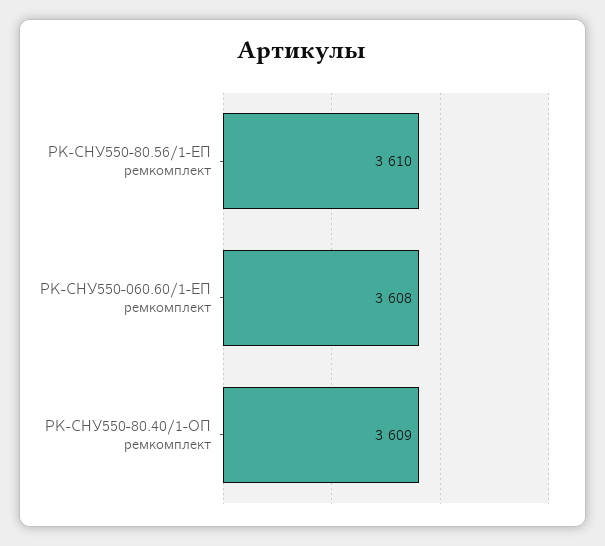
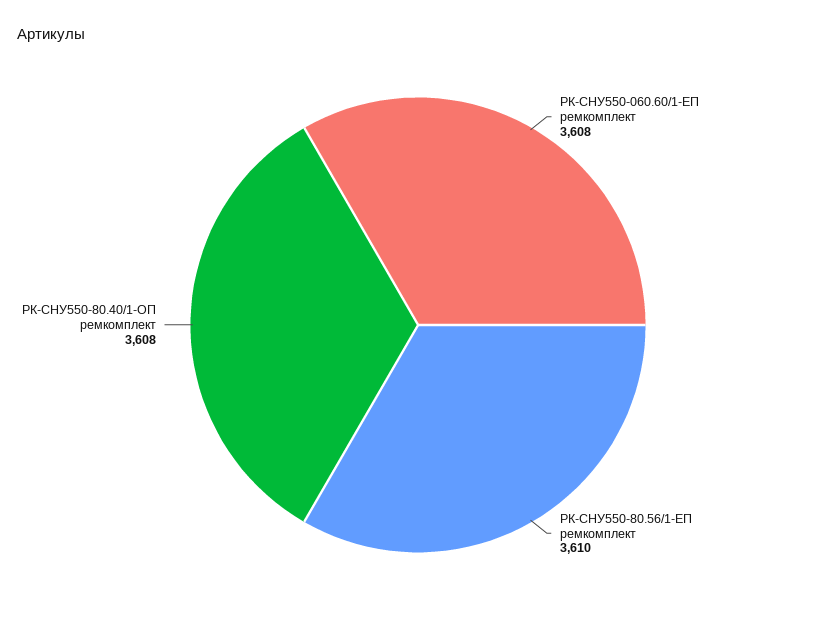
РК-СНУ550-80.40/1-ОП ремкомплект: 3609 -> 3608

